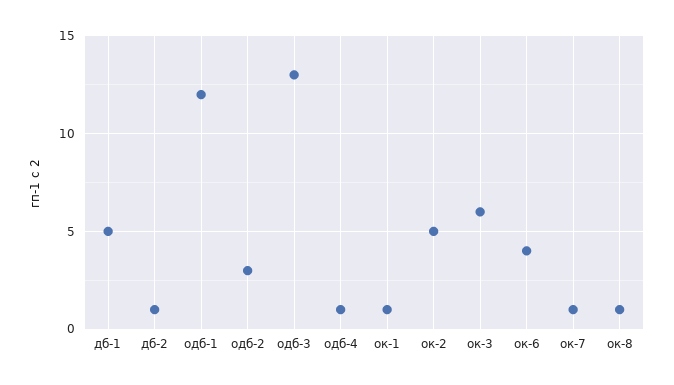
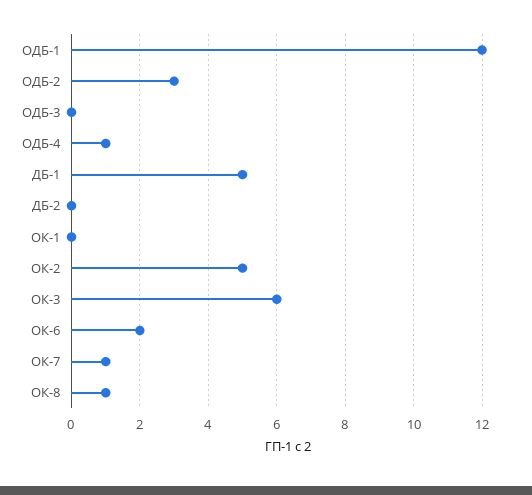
дб-2: 1 -> 0
одб-3: 13 -> 0
ок-1: 1 -> 0
ок-6: 4 -> 2

